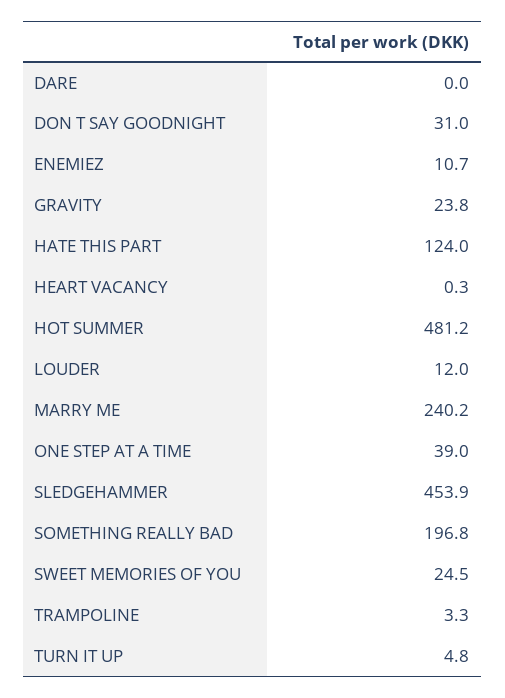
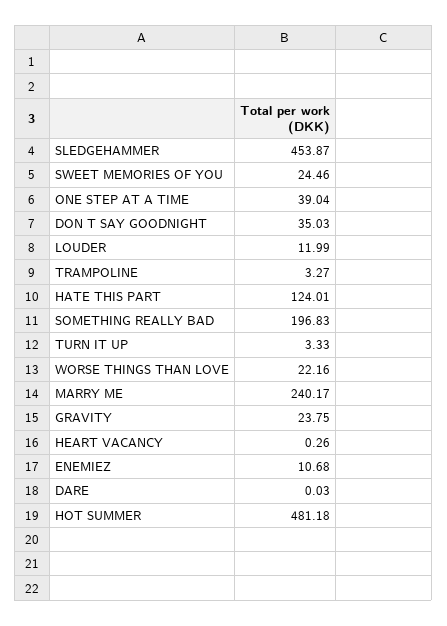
DON T SAY GOODNIGHT: 31 -> 35.03
TURN IT UP: 4.8 -> 3.33
WORSE THINGS THAN LOVE: none -> 22.16

